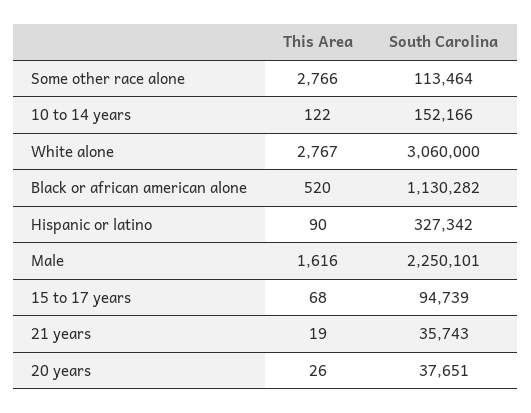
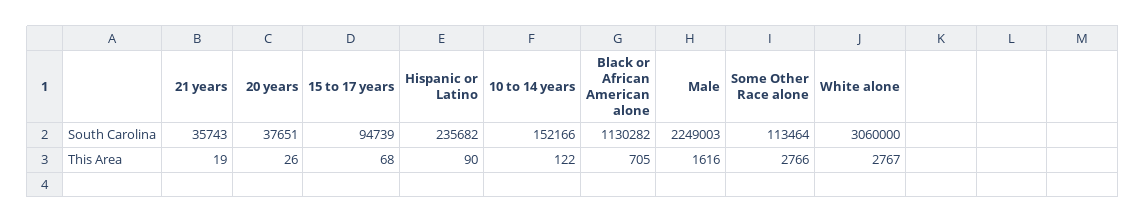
This Area, Black or african american alone: 520 -> 705
South Carolina, Hispanic or latino: 327342 -> 235682
South Carolina, Male: 2250101 -> 2249003

